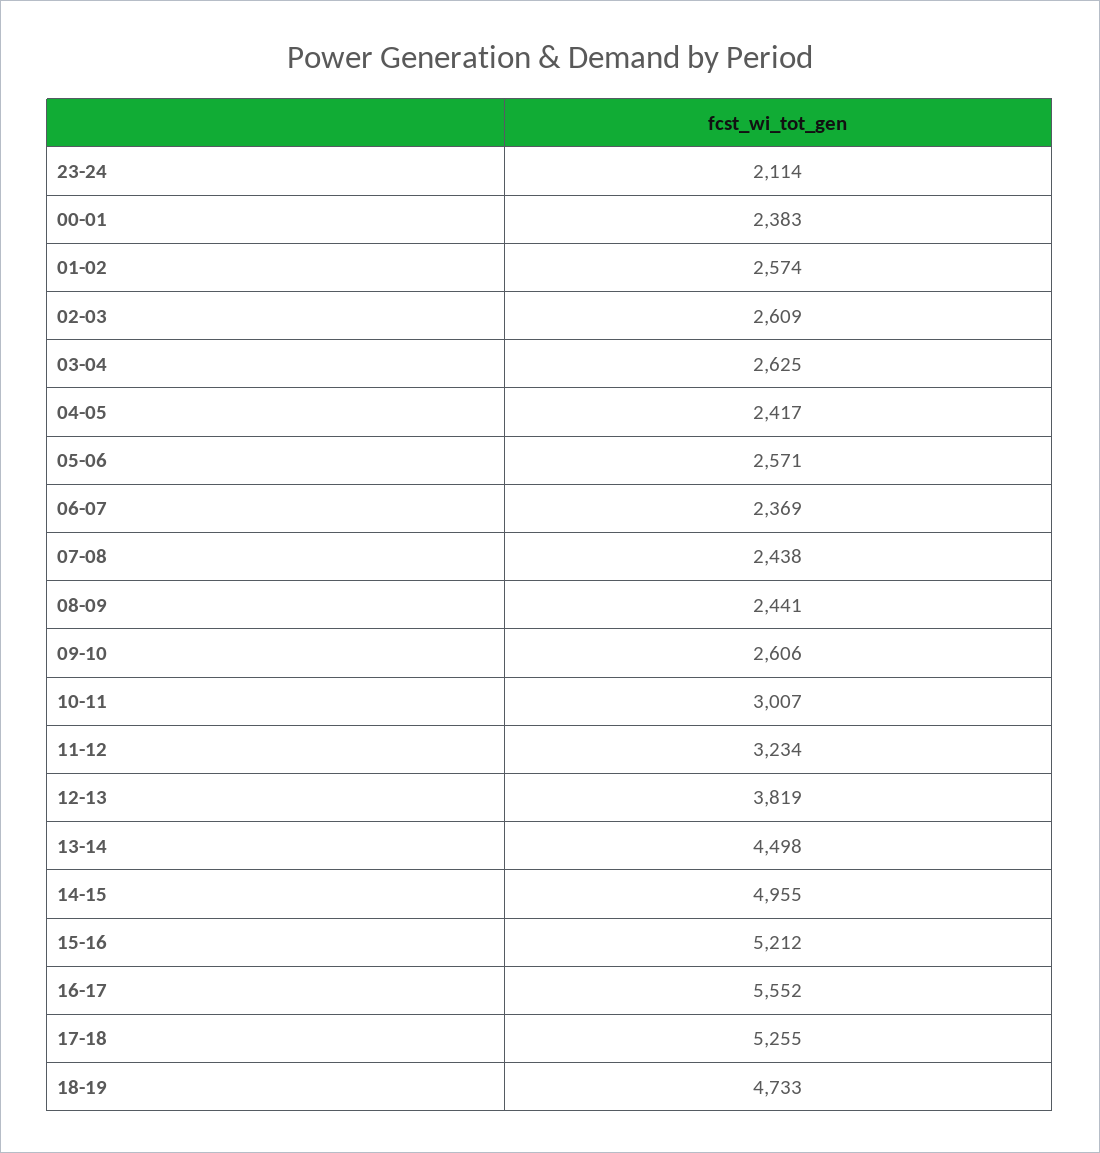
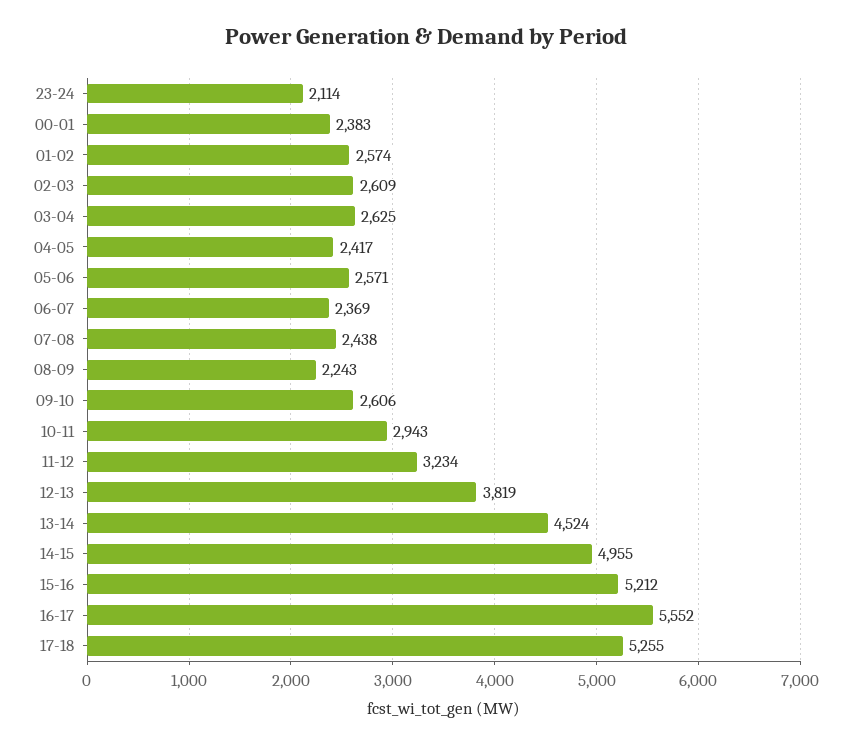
08-09: 2441 -> 2243
10-11: 3007 -> 2943
13-14: 4498 -> 4524
18-19: 4733 -> none

